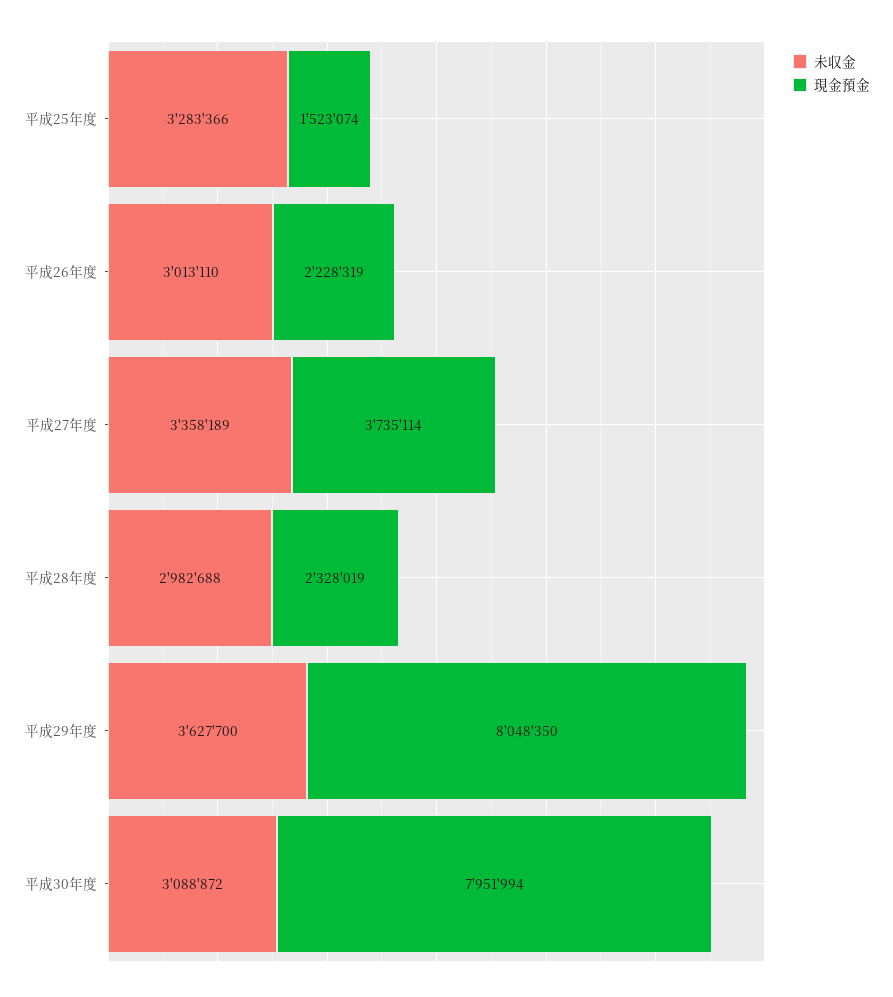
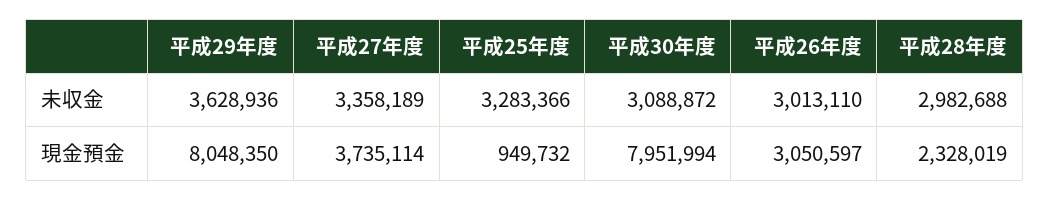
現金預金, 平成25年度: 1523074 -> 949732
現金預金, 平成26年度: 2228319 -> 3050597
未収金, 平成29年度: 3627700 -> 3628936

